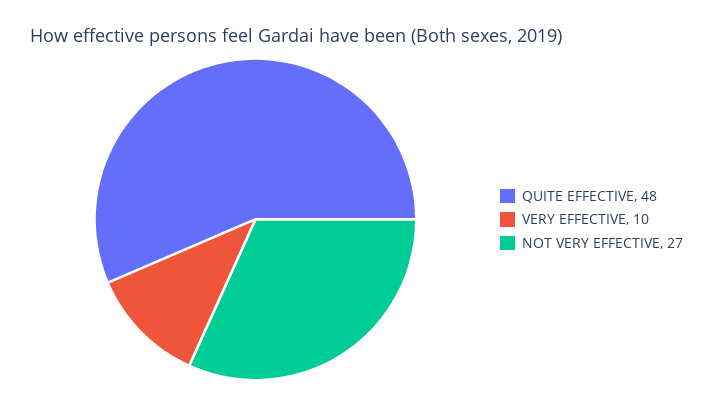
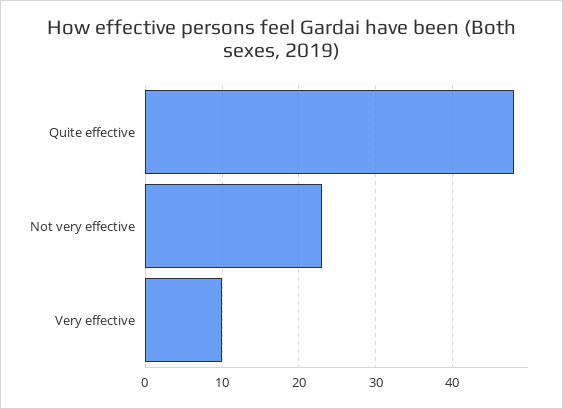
NOT VERY EFFECTIVE: 27 -> 23

